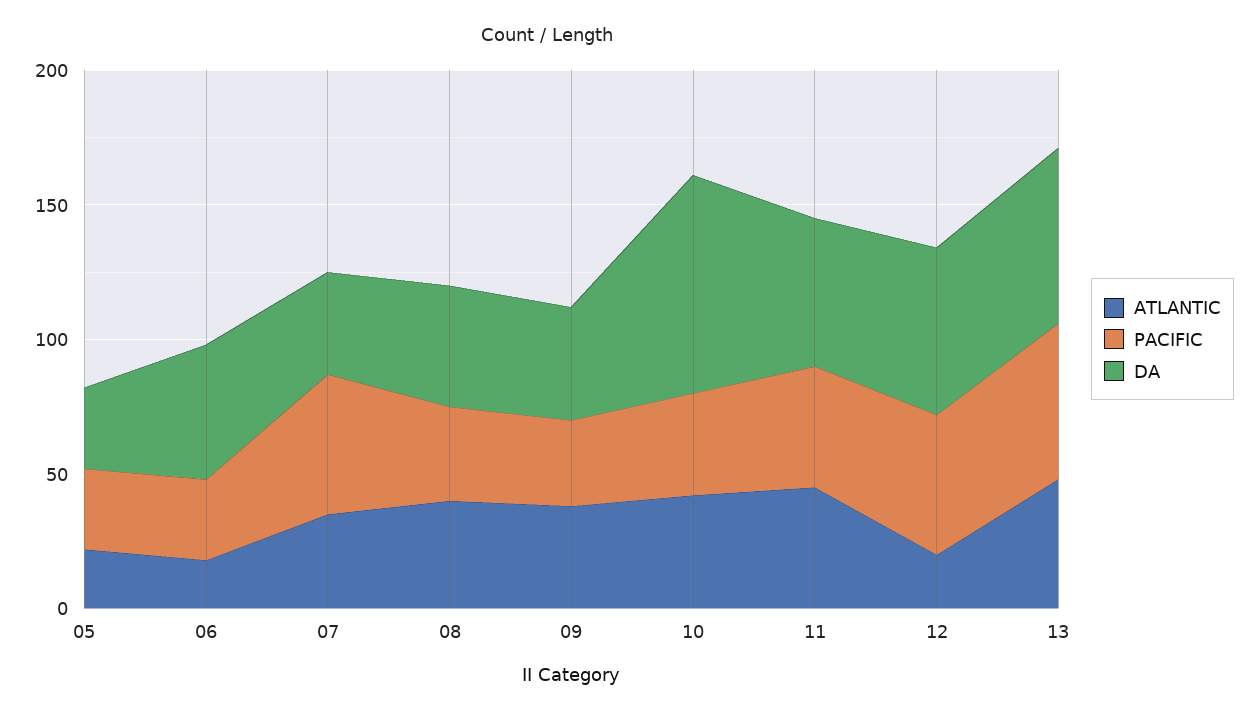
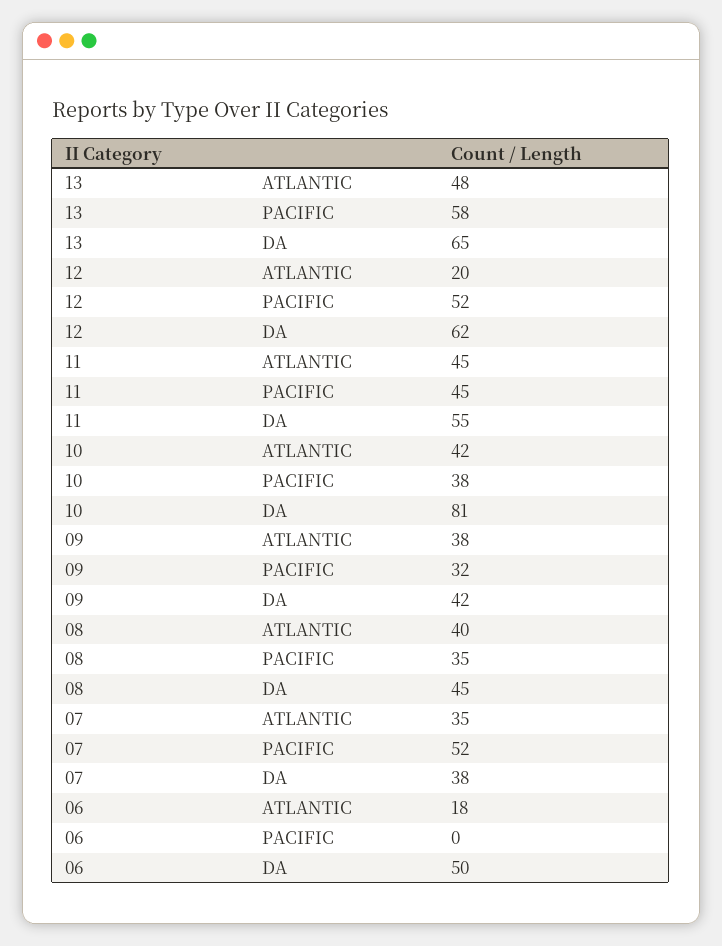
ATLANTIC, 05: 20 -> none
PACIFIC, 05: 30 -> none
DA, 05: 30 -> none
PACIFIC, 06: 30 -> 0

